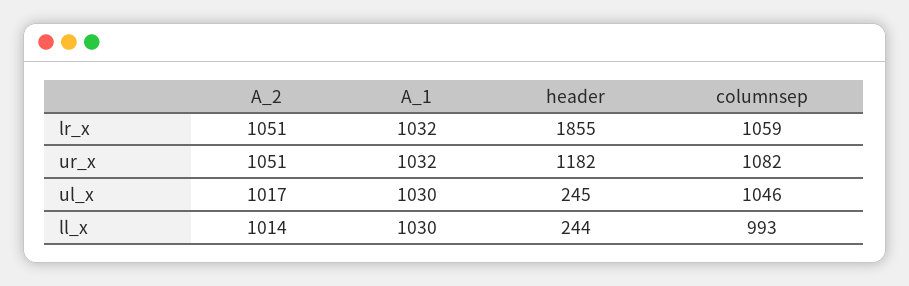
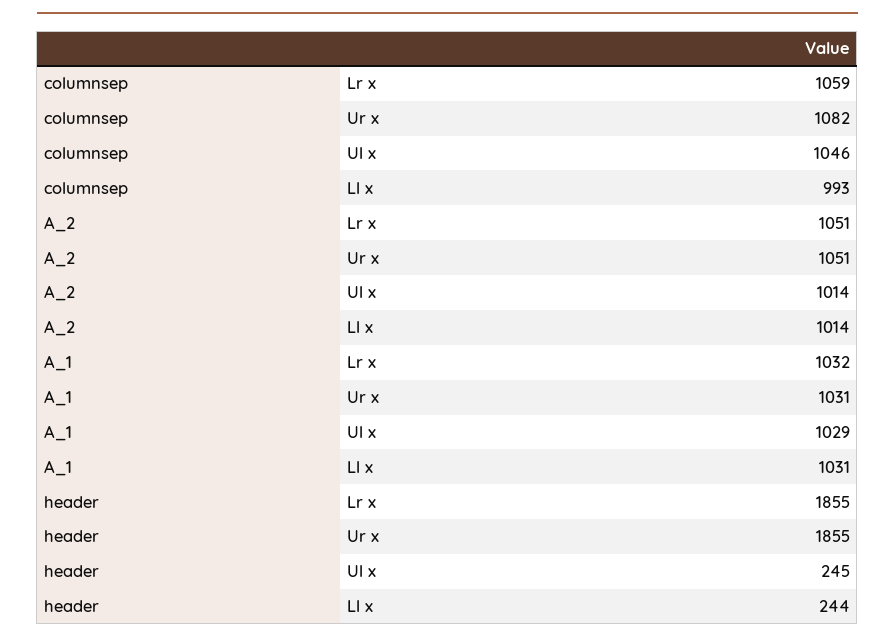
A_1, ur_x: 1032 -> 1031
header, ur_x: 1182 -> 1855
A_2, ul_x: 1017 -> 1014
A_1, ul_x: 1030 -> 1029
A_1, ll_x: 1030 -> 1031

